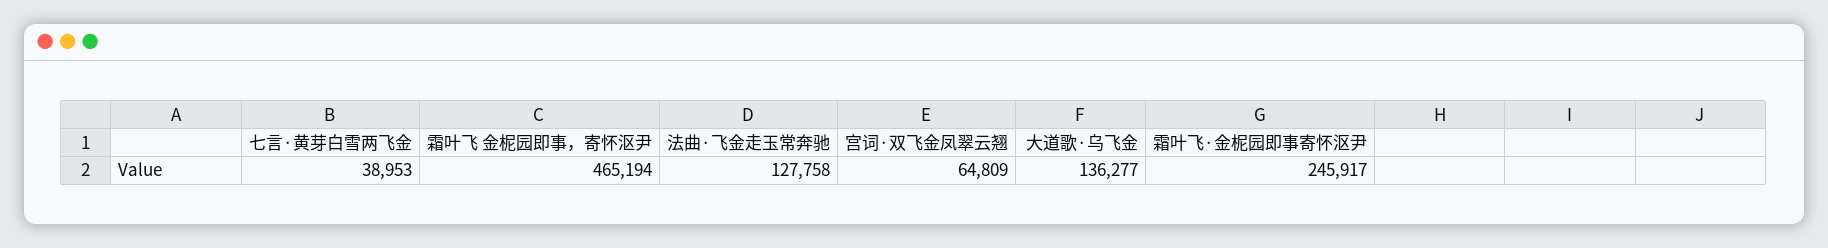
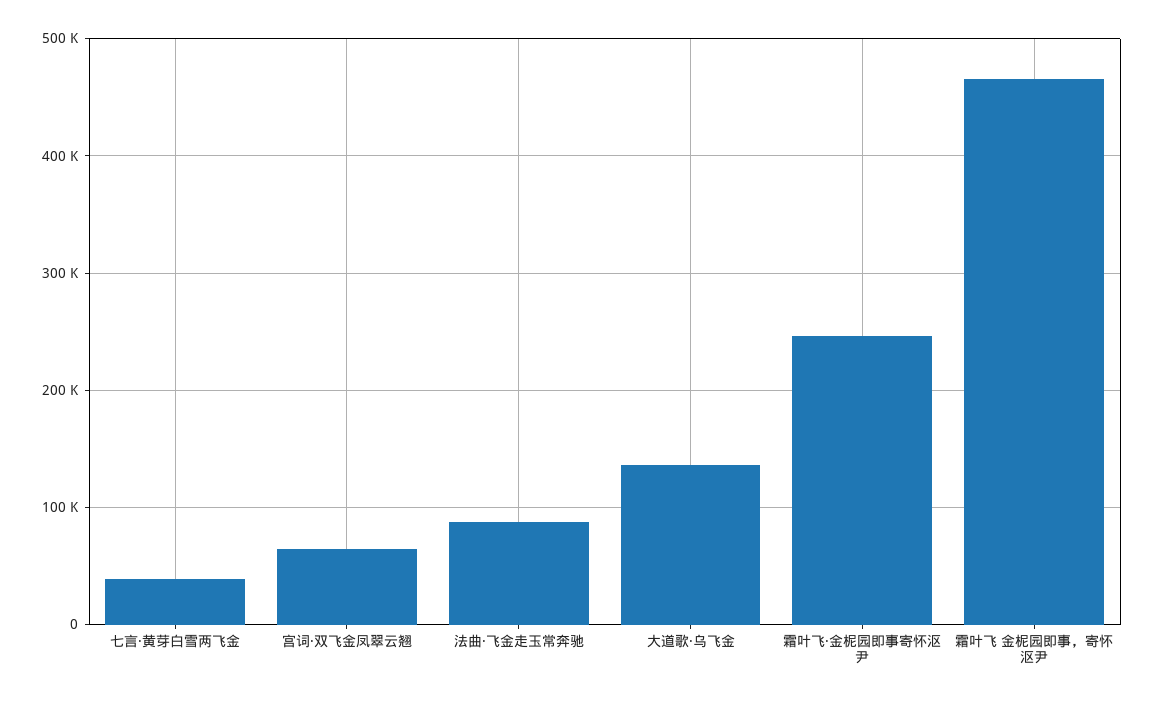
法曲·飞金走玉常奔驰: 127758 -> 90000

